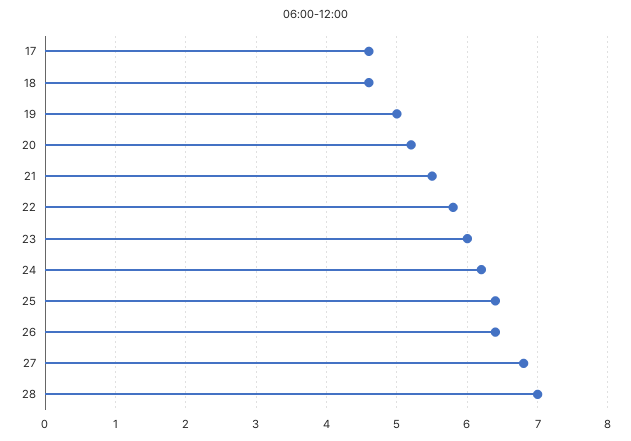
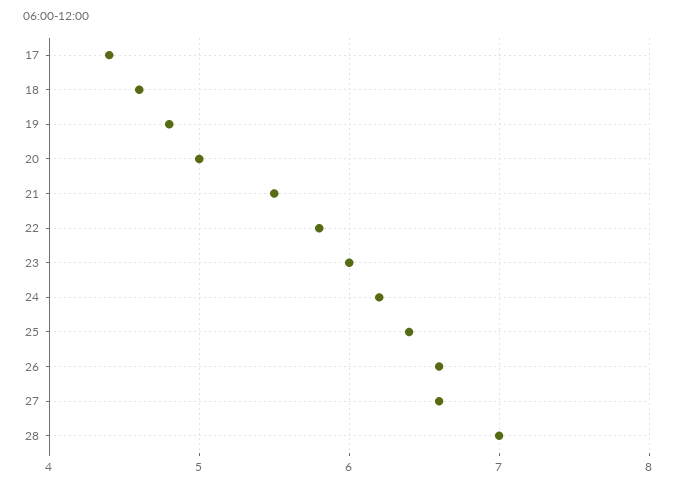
17: 4.6 -> 4.4
19: 5 -> 4.8
20: 5.2 -> 5
26: 6.4 -> 6.6
27: 6.8 -> 6.6

